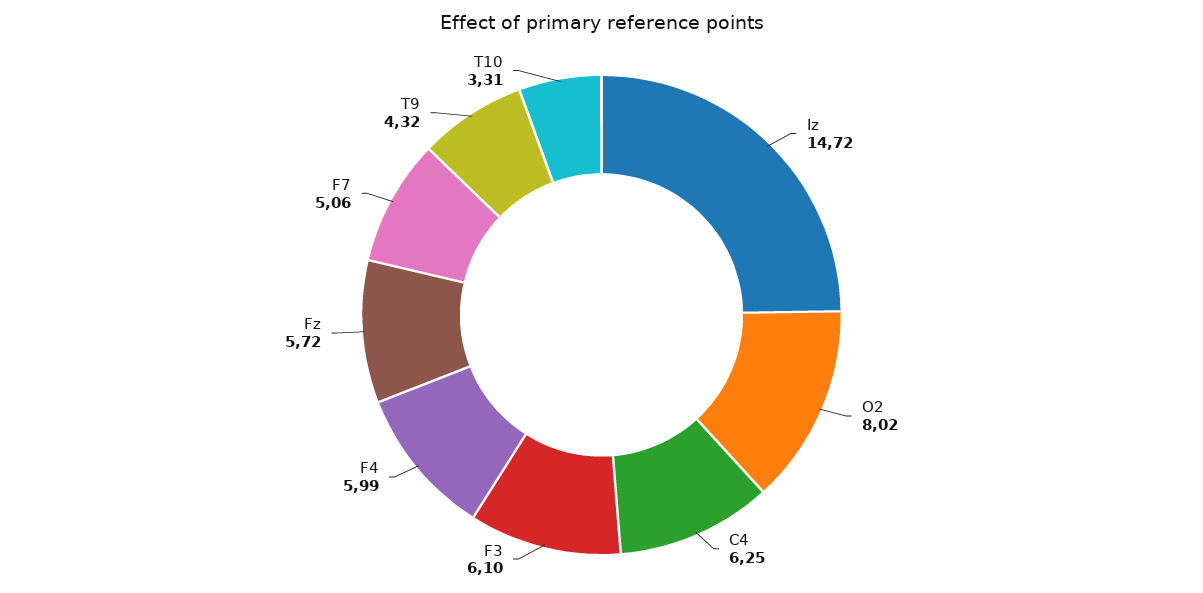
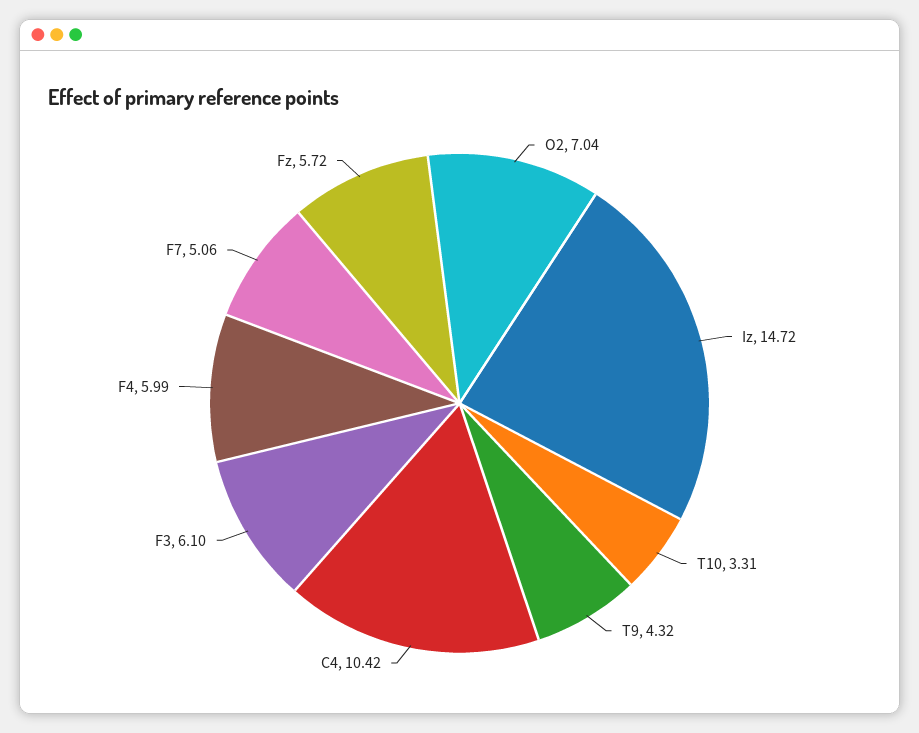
O2: 8.02 -> 7.04
C4: 6.25 -> 10.42

